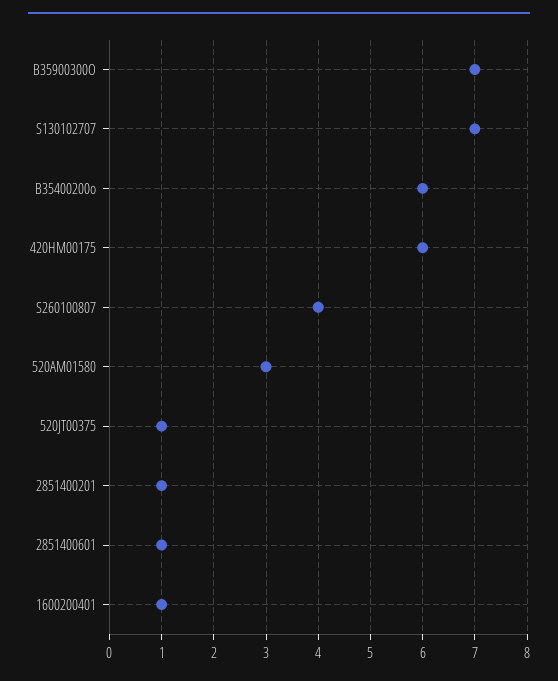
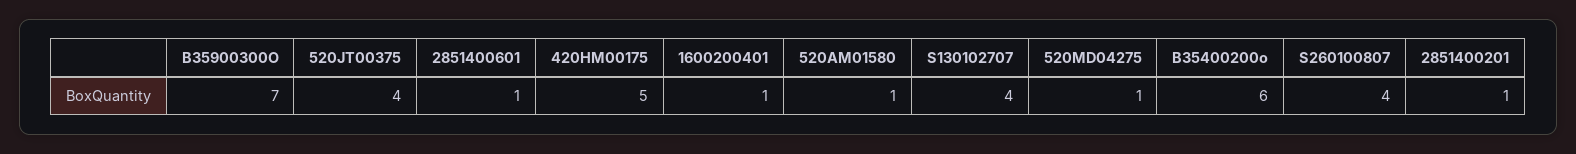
S130102707: 7 -> 4
420HM00175: 6 -> 5
520AM01580: 3 -> 1
520JT00375: 1 -> 4
520MD04275: none -> 1

